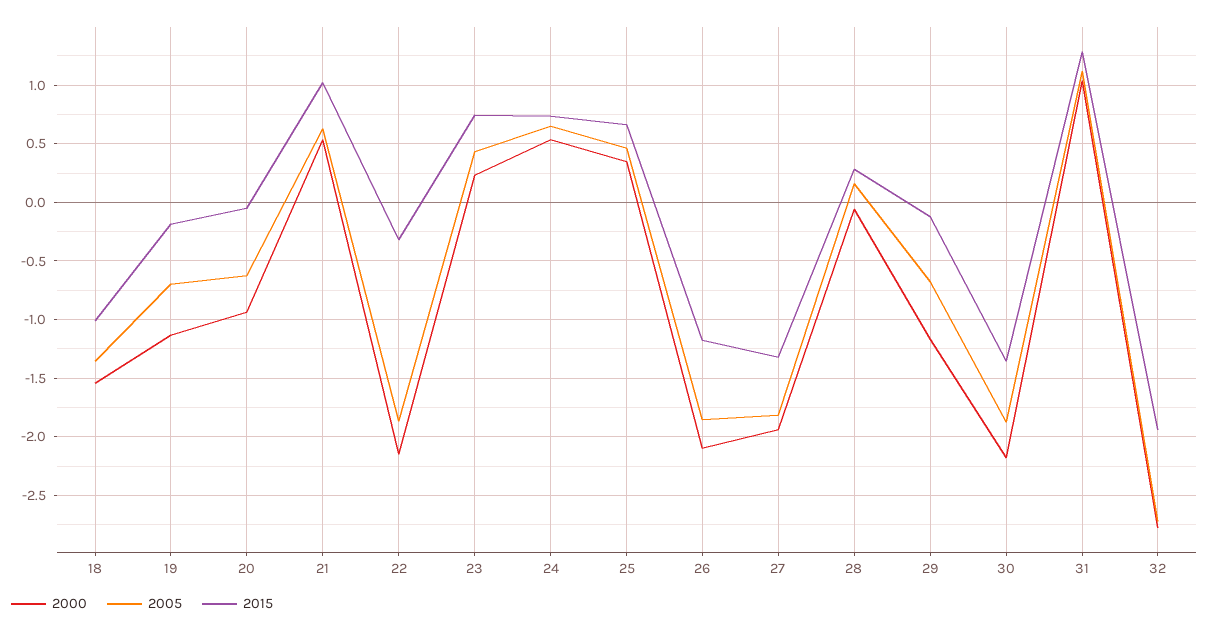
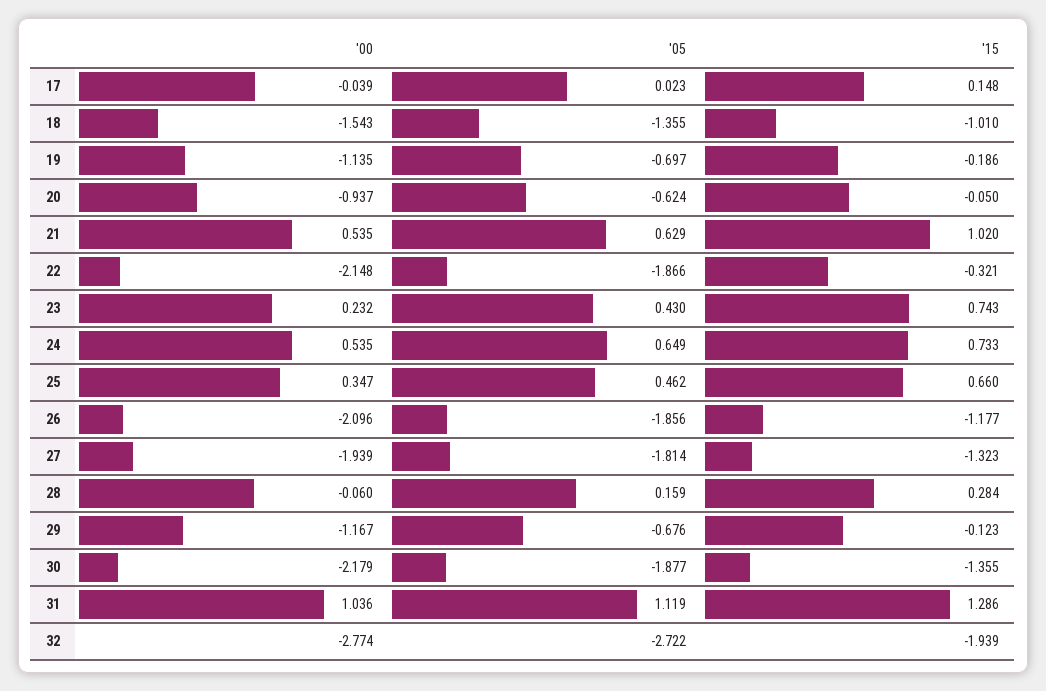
2000, 17: none -> -0.039
2005, 17: none -> 0.023
2015, 17: none -> 0.148

